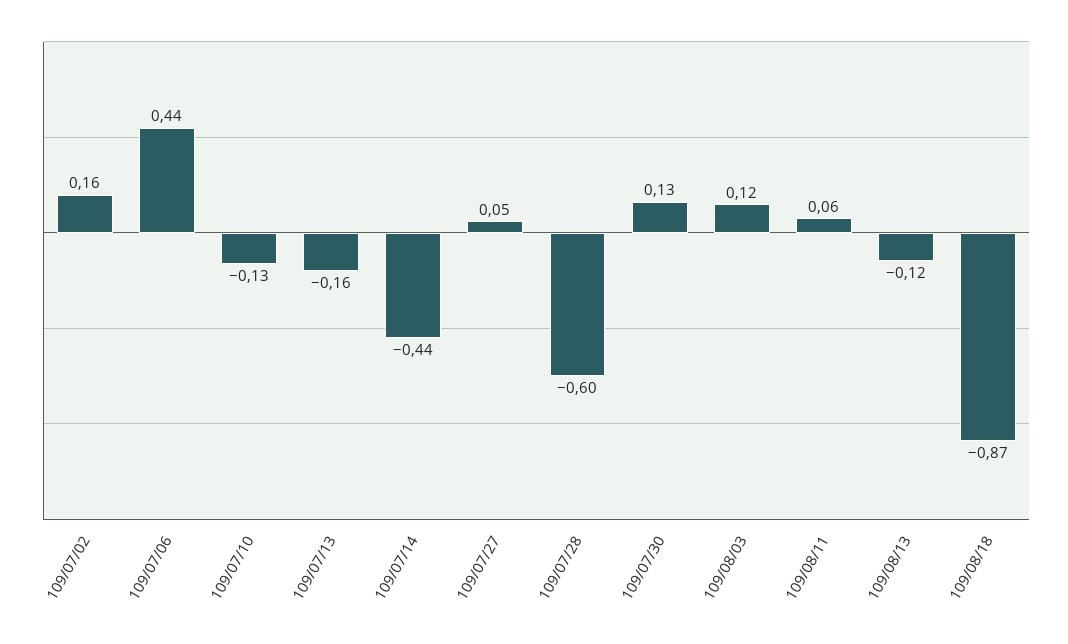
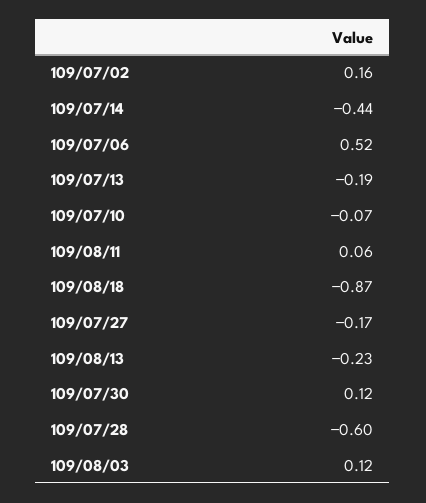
109/07/06: 0.44 -> 0.52
109/07/10: -0.13 -> -0.07
109/07/13: -0.16 -> -0.19
109/07/27: 0.05 -> -0.17
109/07/30: 0.13 -> 0.12
109/08/13: -0.12 -> -0.23

